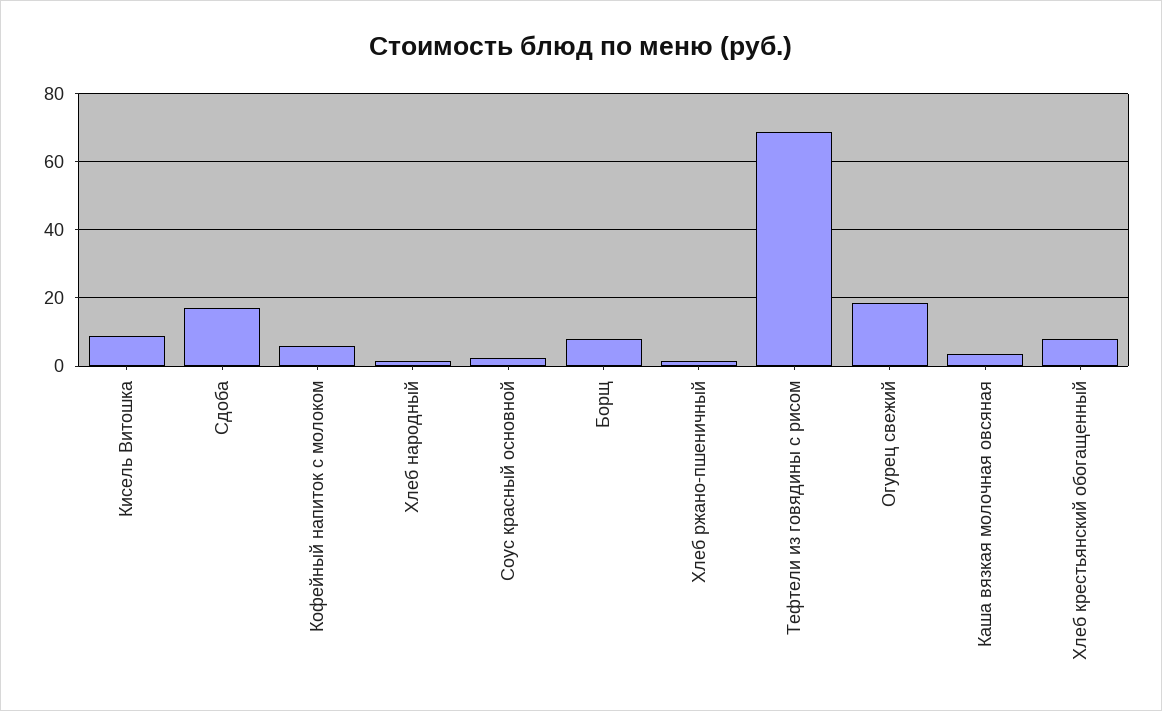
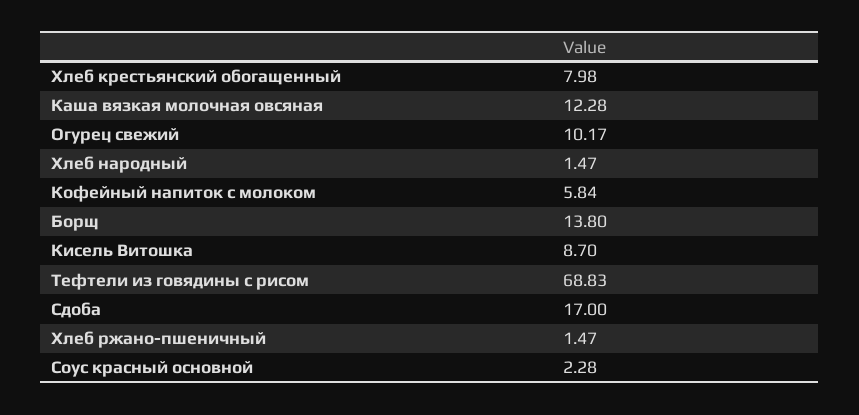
Борщ: 8 -> 13.8
Огурец свежий: 18 -> 10.17
Каша вязкая молочная овсяная: 4 -> 12.28

